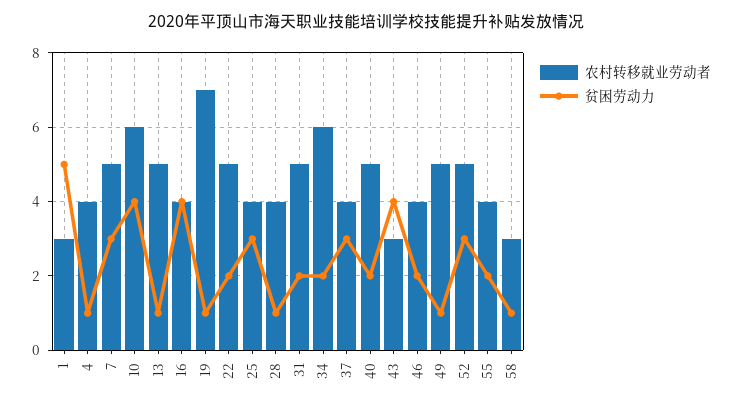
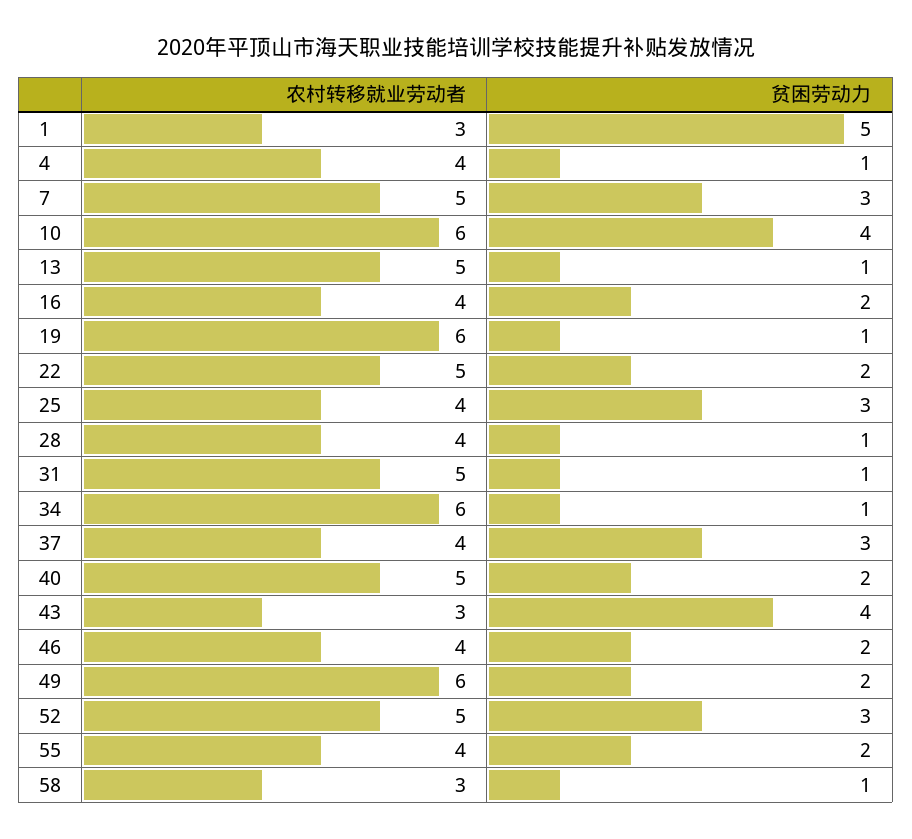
贫困劳动力, 16: 4 -> 2
农村转移就业劳动者, 19: 7 -> 6
贫困劳动力, 31: 2 -> 1
贫困劳动力, 34: 2 -> 1
农村转移就业劳动者, 49: 5 -> 6
贫困劳动力, 49: 1 -> 2

